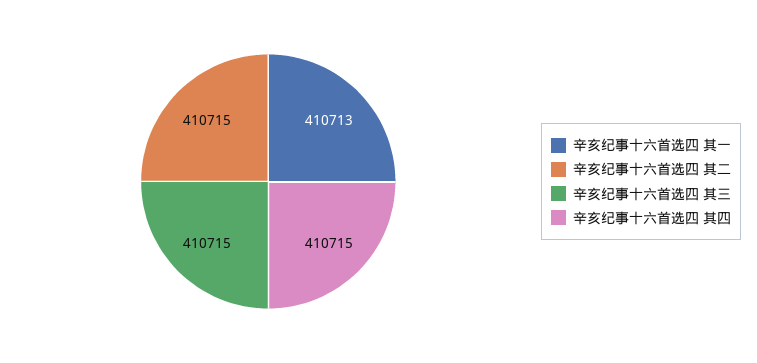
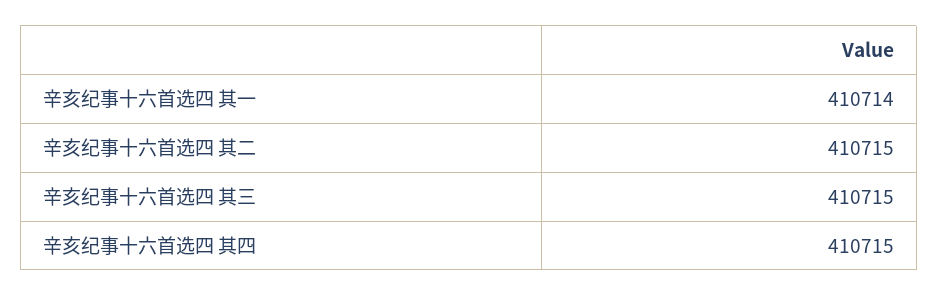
辛亥纪事十六首选四 其一: 410713 -> 410714

